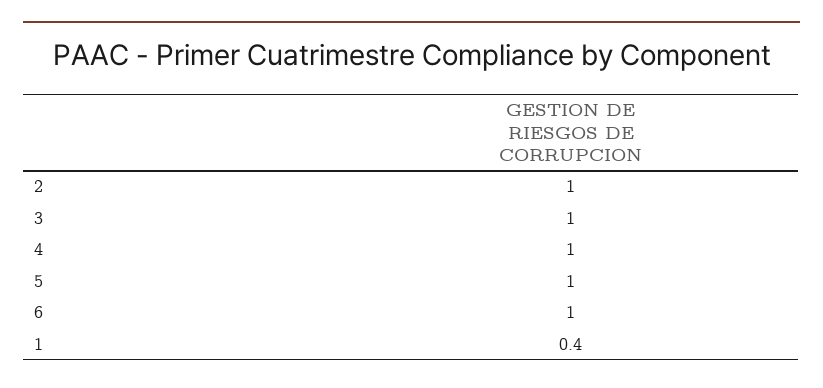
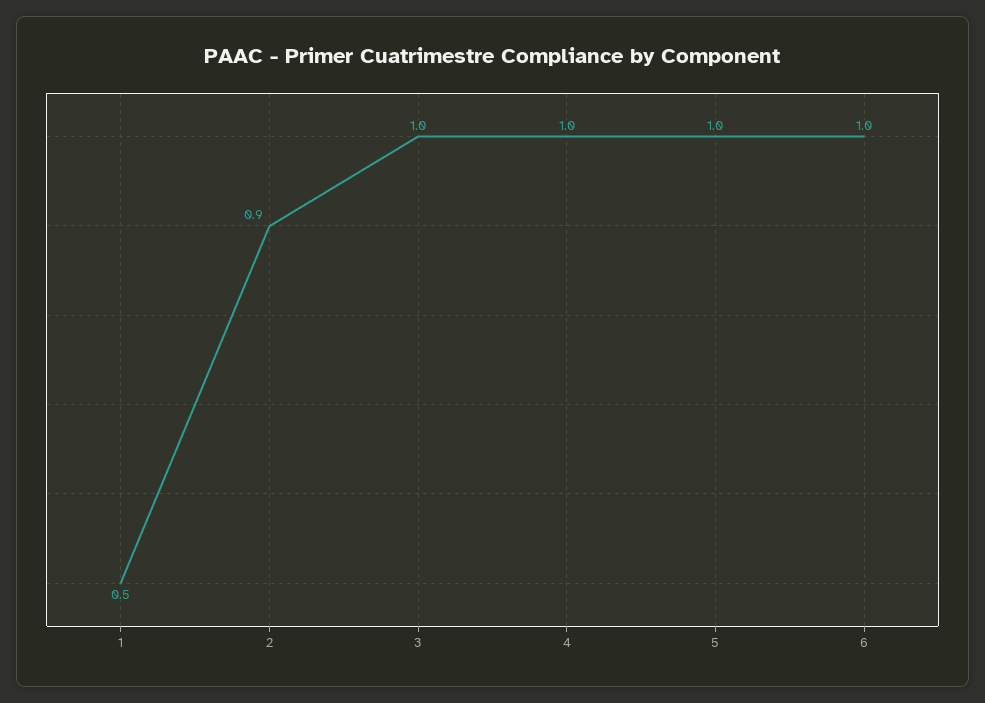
2: 1 -> 0.9
1: 0.4 -> 0.5

